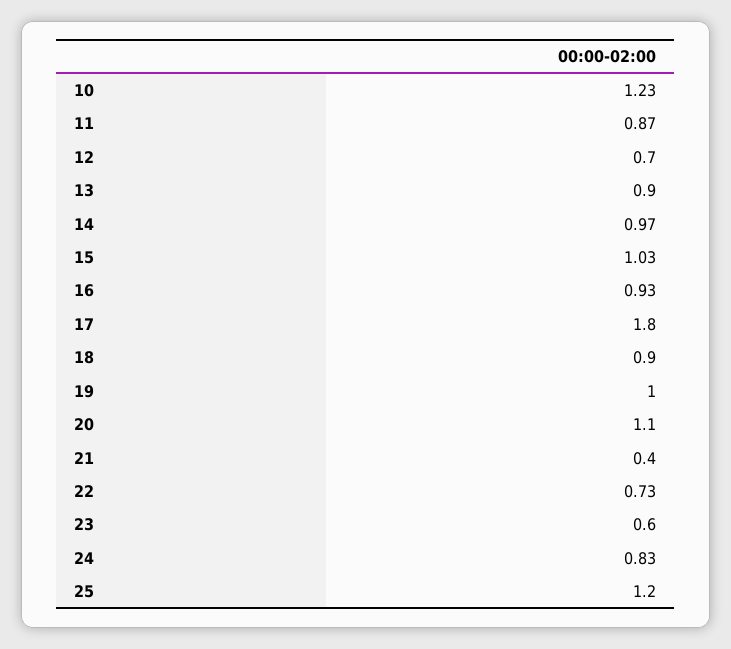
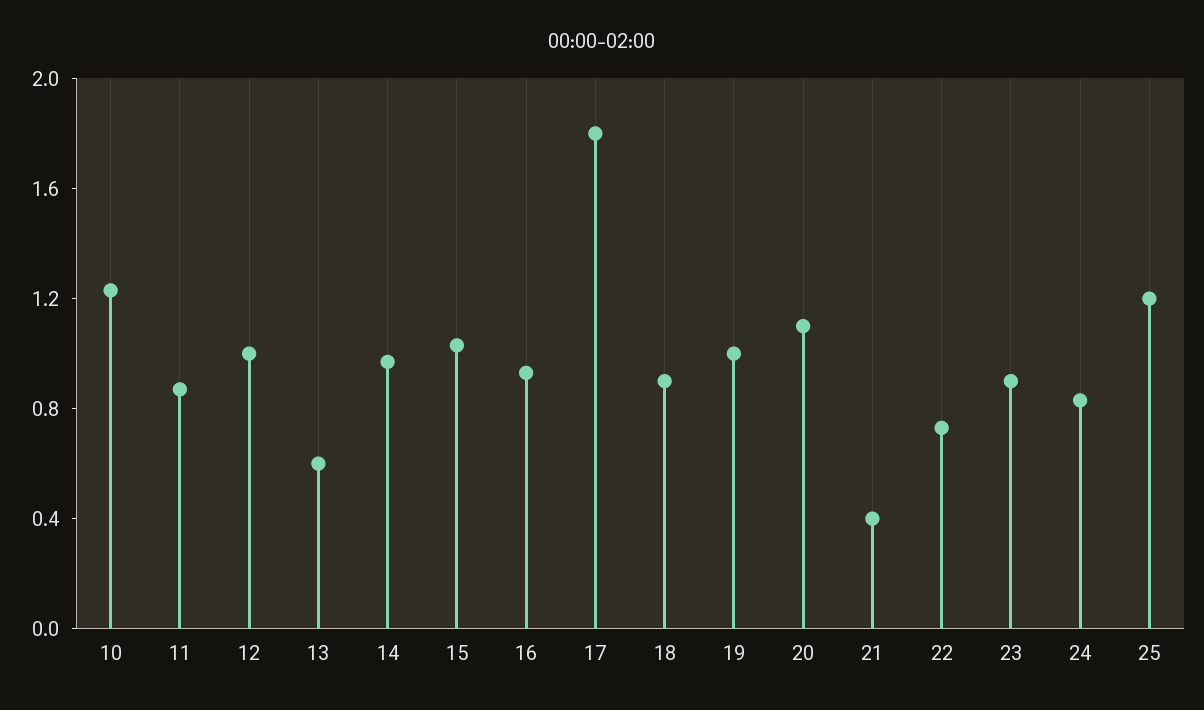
12: 0.7 -> 1
13: 0.9 -> 0.6
23: 0.6 -> 0.9

